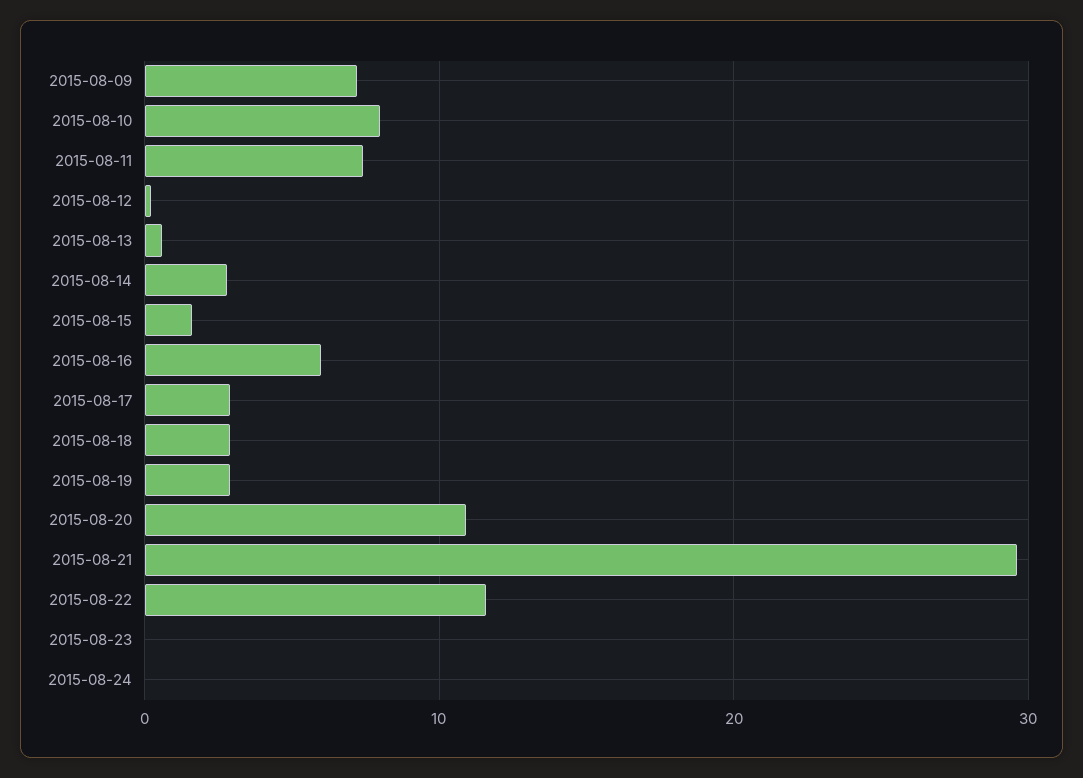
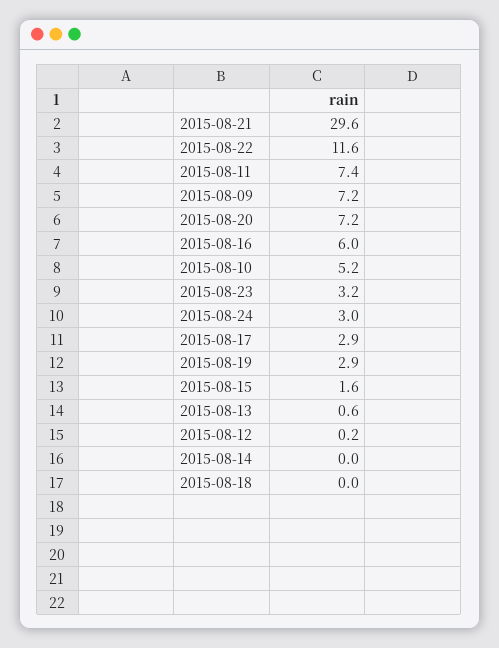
2015-08-10: 8 -> 5.2
2015-08-14: 3 -> 0
2015-08-18: 3 -> 0
2015-08-20: 11 -> 7.2
2015-08-23: 0 -> 3.2
2015-08-24: 0 -> 3

